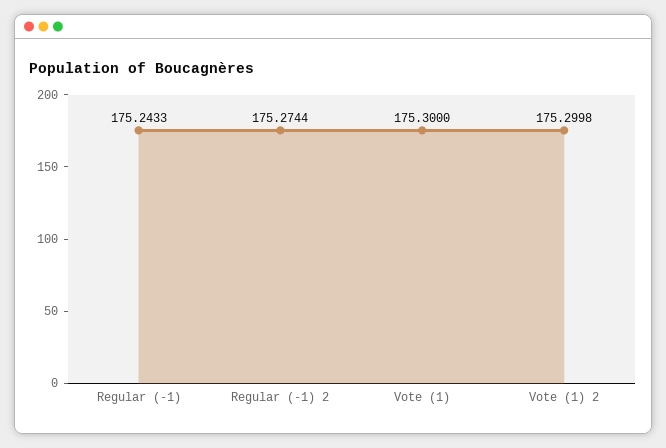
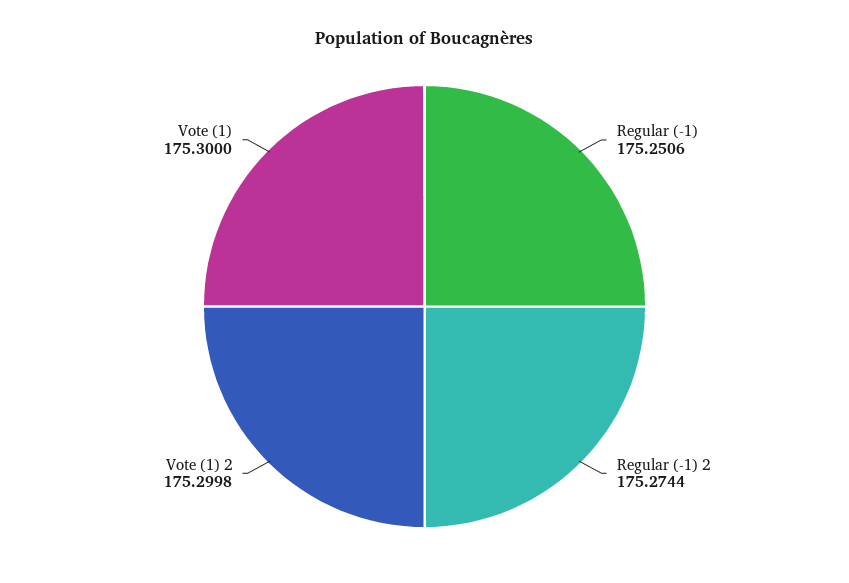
Regular (-1): 175.2433 -> 175.2506

